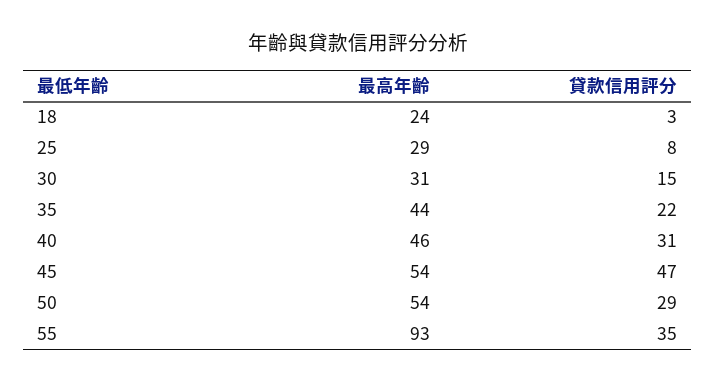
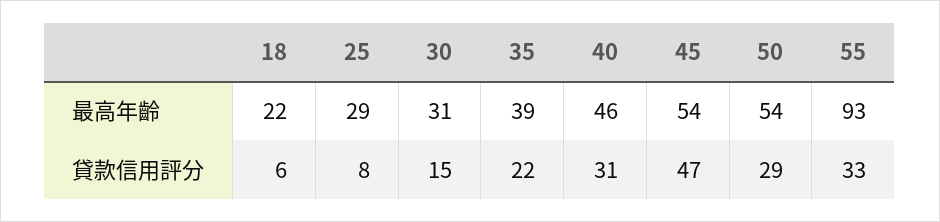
最高年齡, 18: 24 -> 22
貸款信用評分, 18: 3 -> 6
最高年齡, 35: 44 -> 39
貸款信用評分, 55: 35 -> 33

